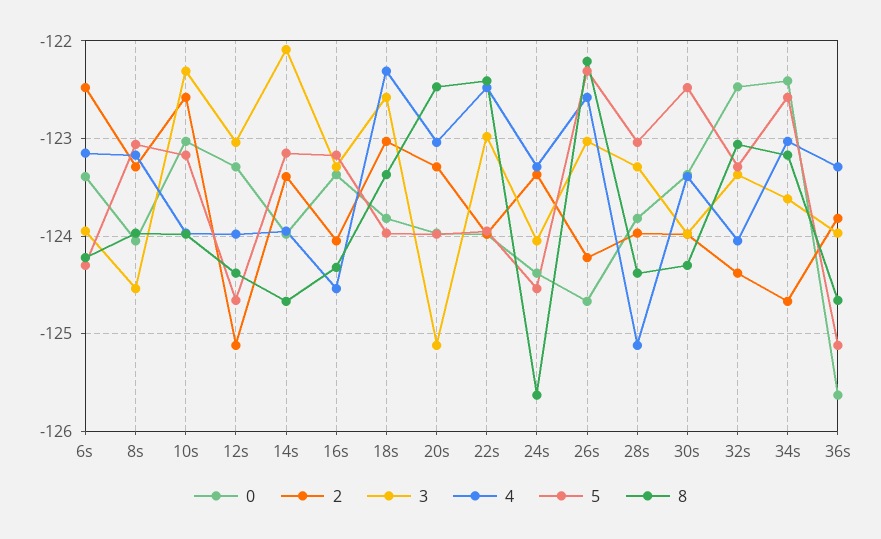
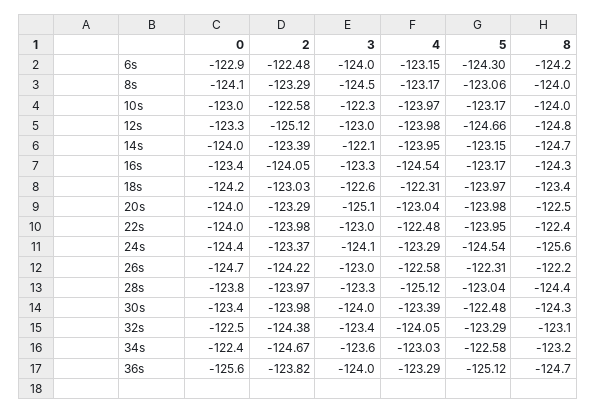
0, 6s: -123.4 -> -122.9
8, 12s: -124.4 -> -124.8
0, 18s: -123.8 -> -124.2

